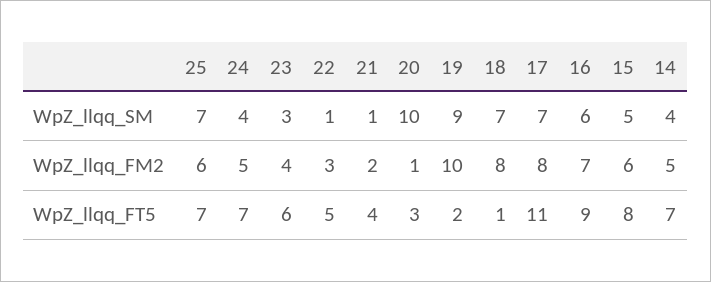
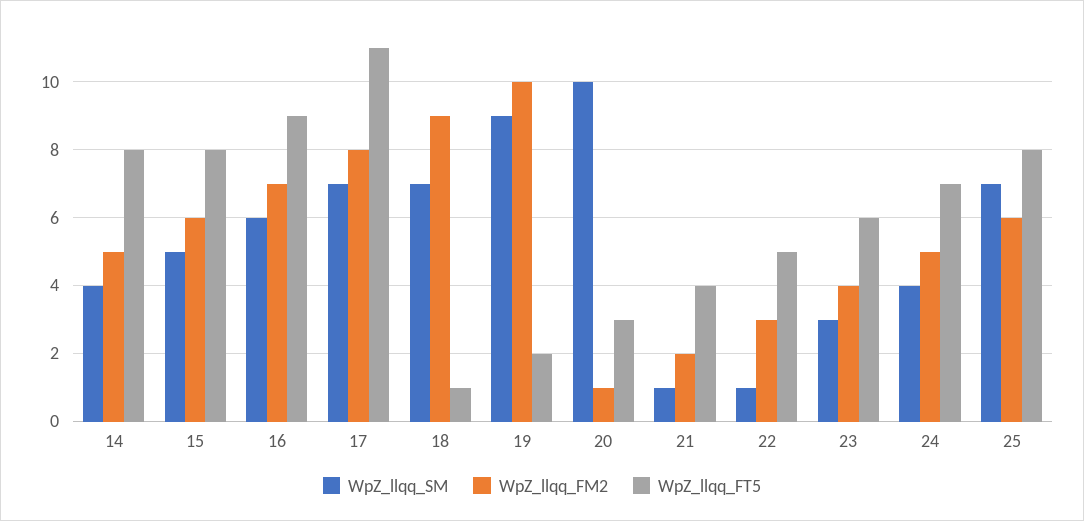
WpZ_llqq_FM2, 18: 8 -> 9
WpZ_llqq_FT5, 25: 7 -> 8
WpZ_llqq_FT5, 14: 7 -> 8

